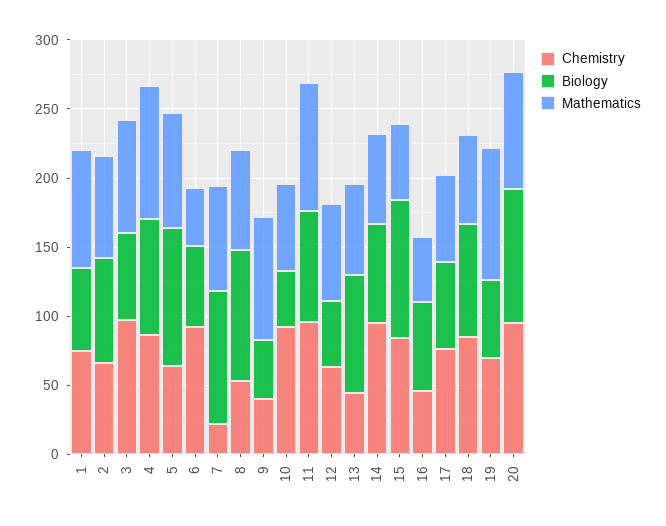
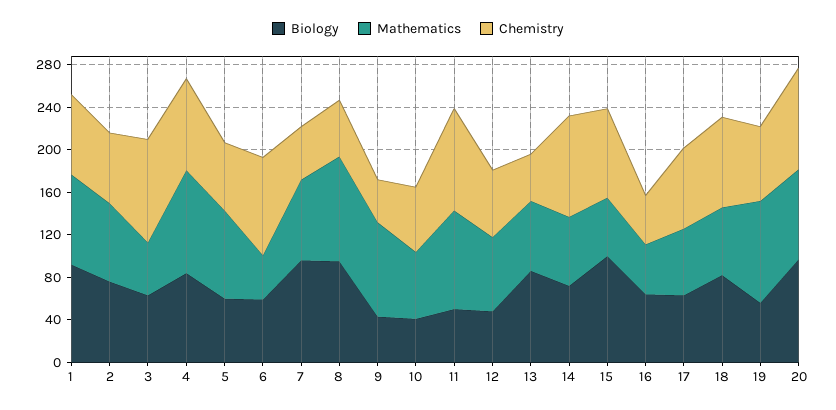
Biology, 1: 60 -> 90
Mathematics, 3: 80 -> 50
Biology, 5: 100 -> 60
Chemistry, 7: 20 -> 50
Mathematics, 8: 70 -> 100
Chemistry, 10: 90 -> 60
Biology, 11: 80 -> 50

